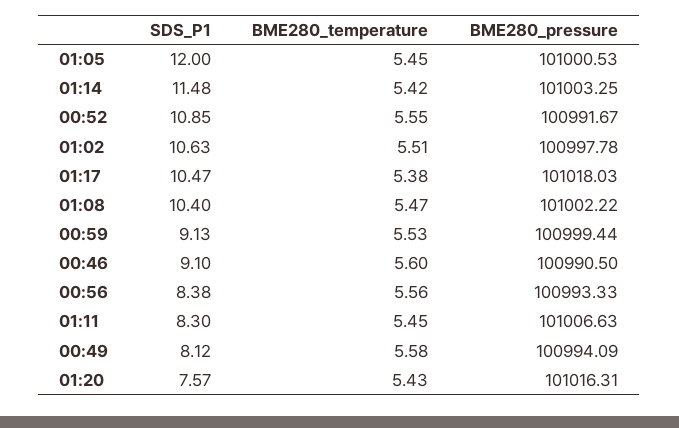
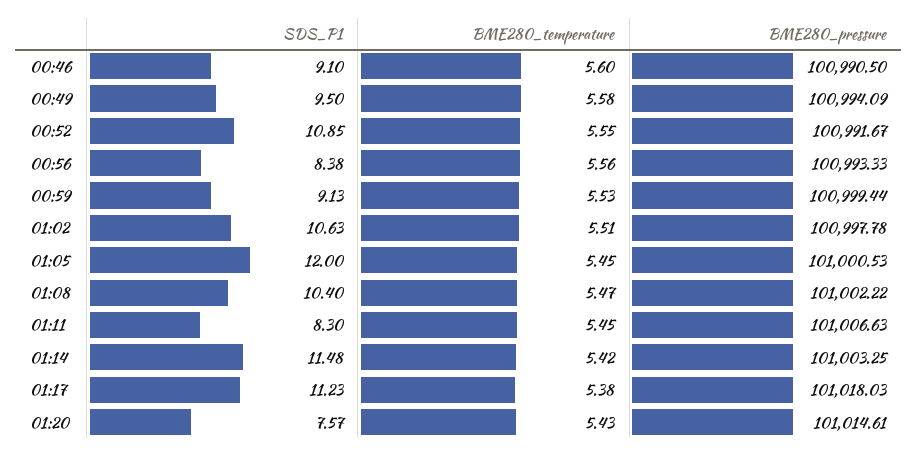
SDS_P1, 01:17: 10.47 -> 11.23
SDS_P1, 00:49: 8.12 -> 9.5
BME280_pressure, 01:20: 101016.31 -> 101014.61

